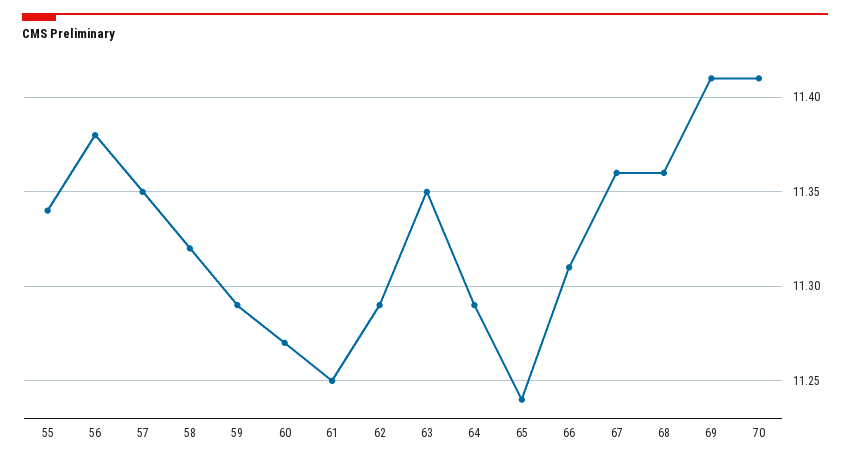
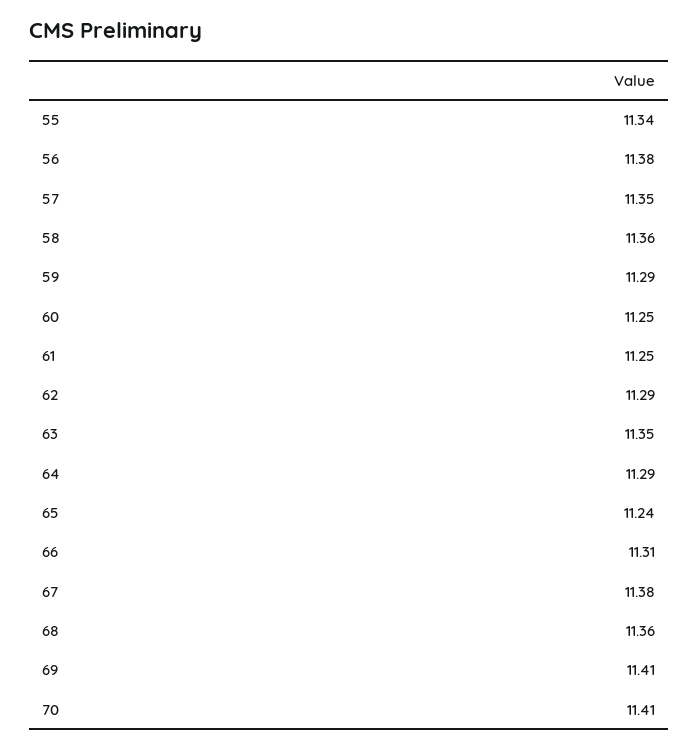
58: 11.32 -> 11.36
60: 11.27 -> 11.25
67: 11.36 -> 11.38

